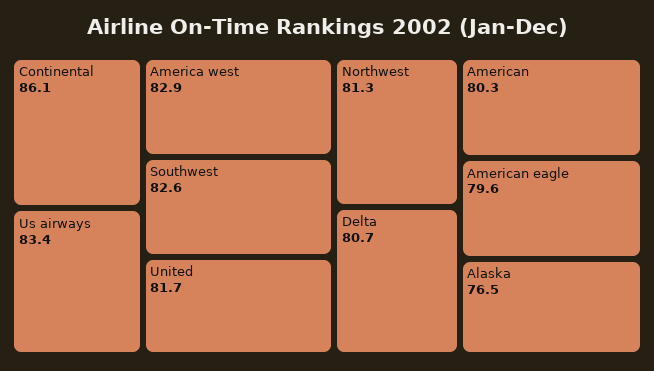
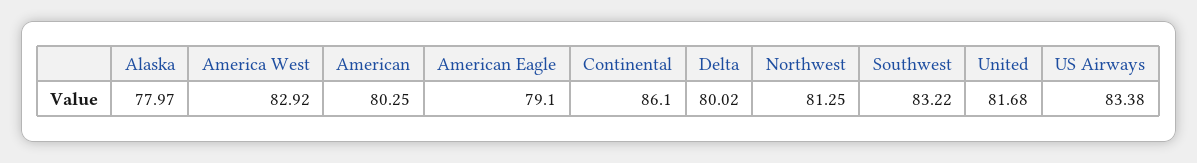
Southwest: 82.6 -> 83.22
Delta: 80.7 -> 80.02
American eagle: 79.6 -> 79.1
Alaska: 76.5 -> 77.97

